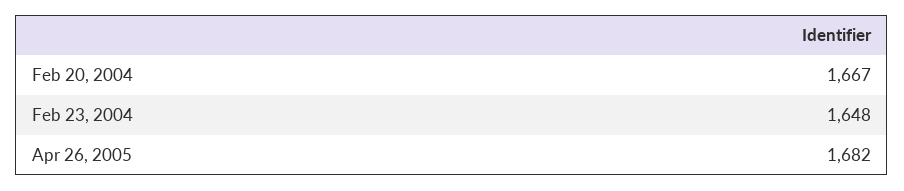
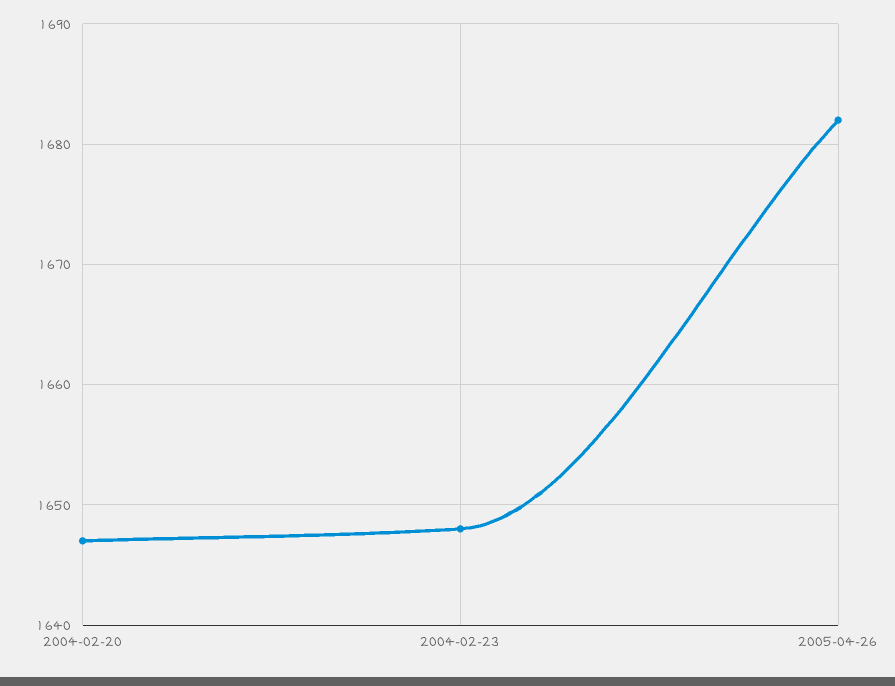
Feb 20, 2004: 1667 -> 1647

